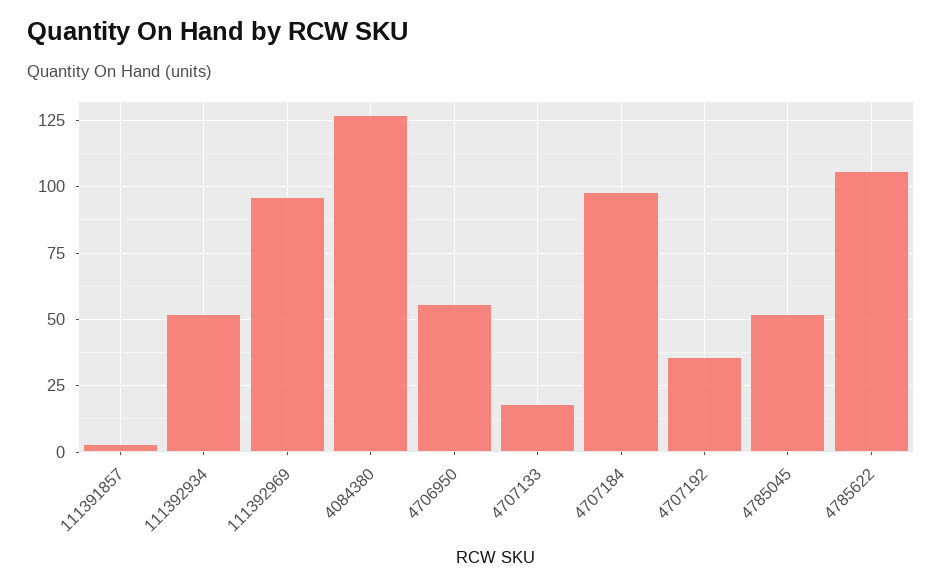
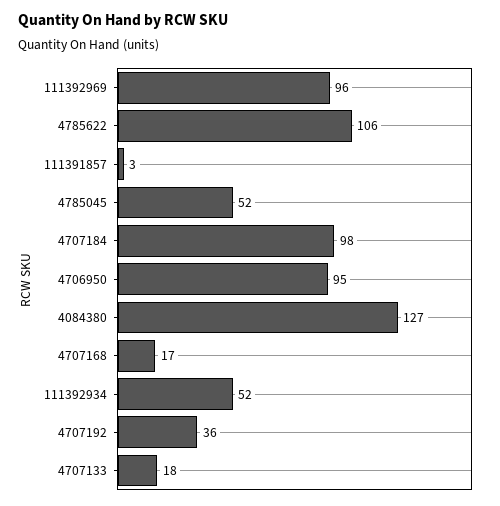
4706950: 55 -> 95
4707168: none -> 17

